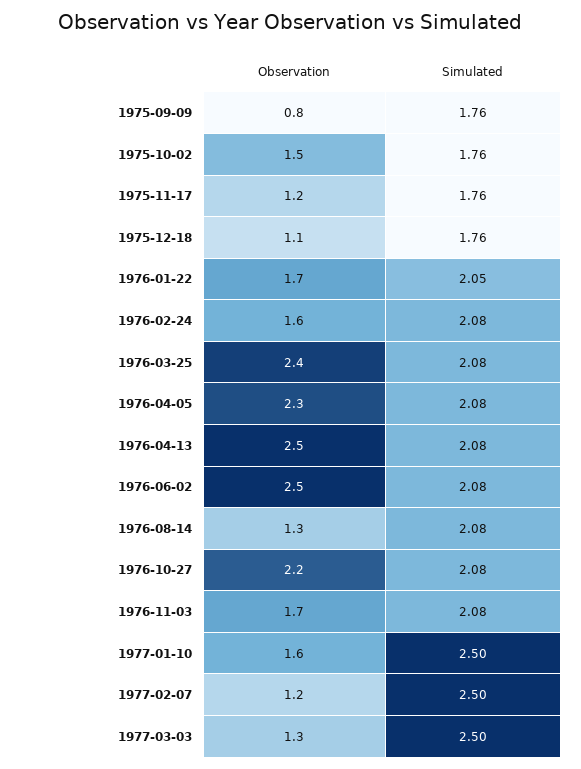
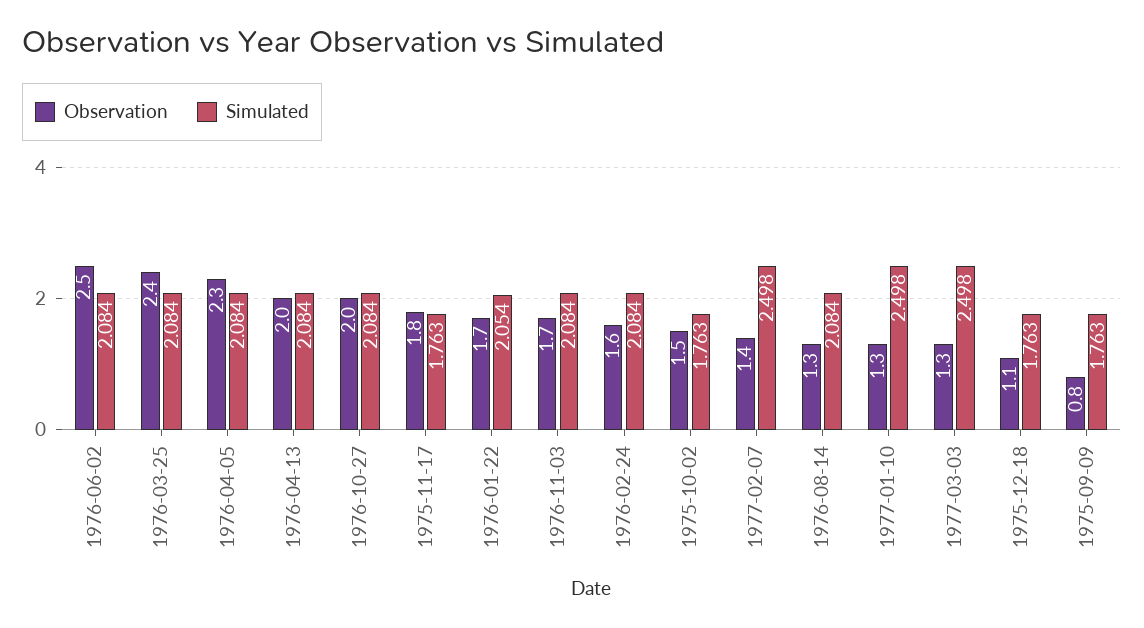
Observation, 1975-11-17: 1.2 -> 1.8
Observation, 1976-04-13: 2.5 -> 2
Observation, 1976-10-27: 2.2 -> 2
Observation, 1977-01-10: 1.6 -> 1.3
Observation, 1977-02-07: 1.2 -> 1.4

